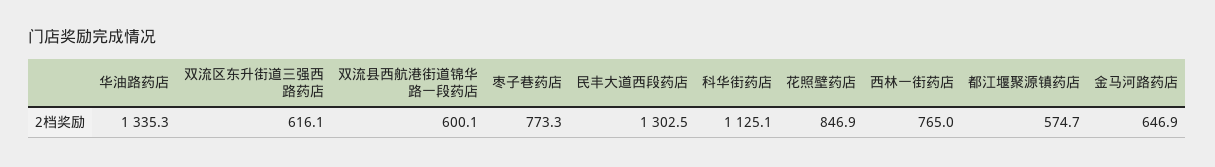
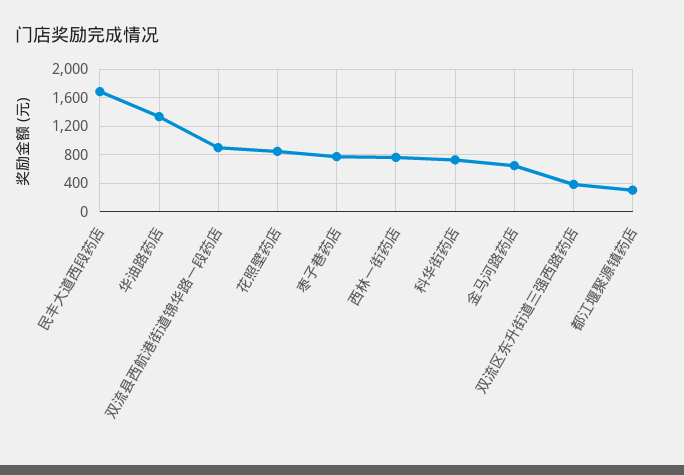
双流区东升街道三强西路药店: 616.1 -> 400
双流县西航港街道锦华路一段药店: 600.1 -> 900
民丰大道西段药店: 1302.5 -> 1700
科华街药店: 1125.1 -> 700
都江堰聚源镇药店: 574.7 -> 300

